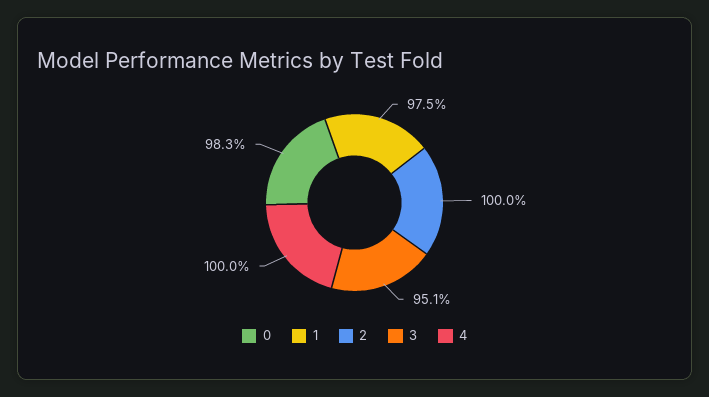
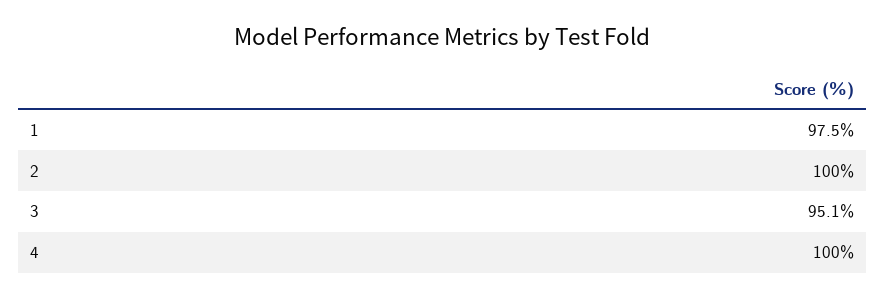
0: 98.3 -> none

